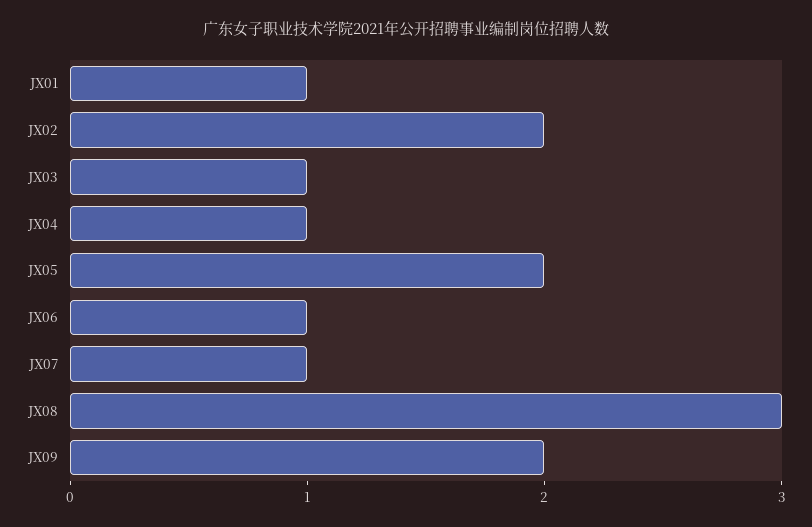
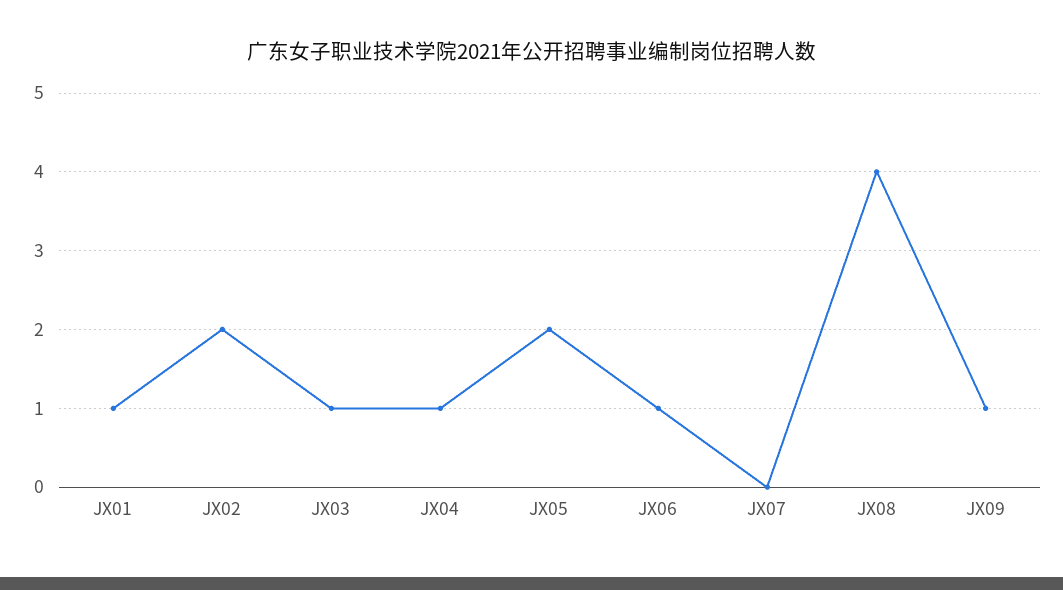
JX07: 1 -> 0
JX08: 3 -> 4
JX09: 2 -> 1

